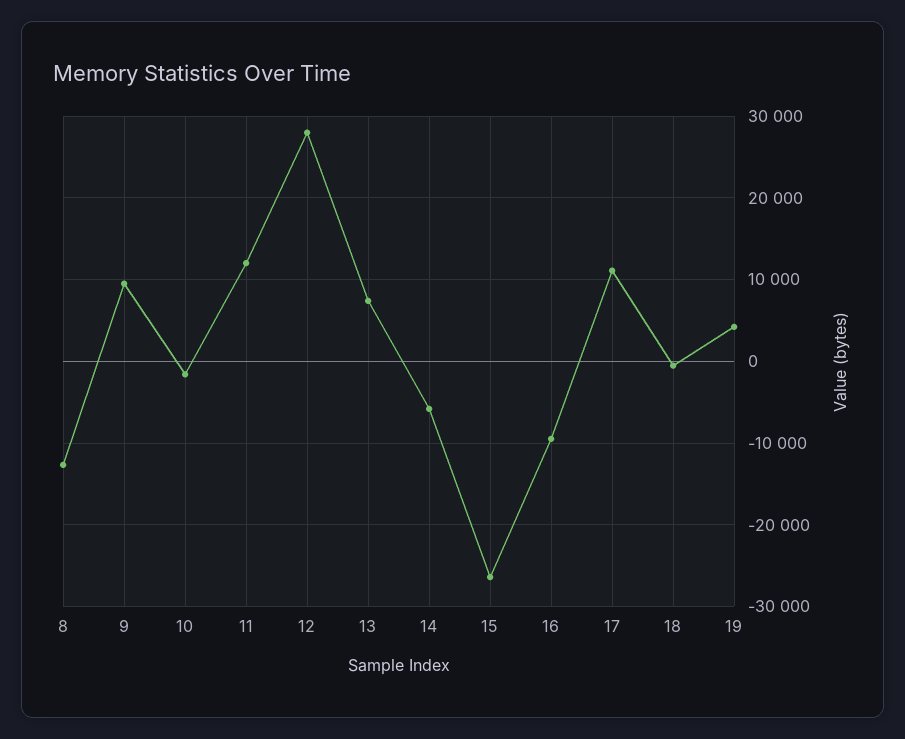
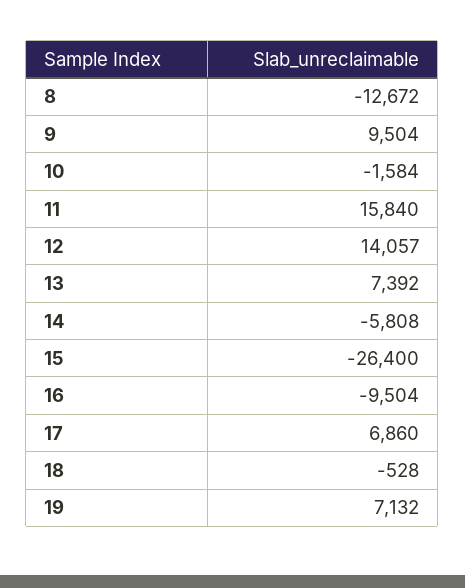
11: 12000 -> 15840
12: 28000 -> 14057
17: 11000 -> 6860
19: 4000 -> 7132

